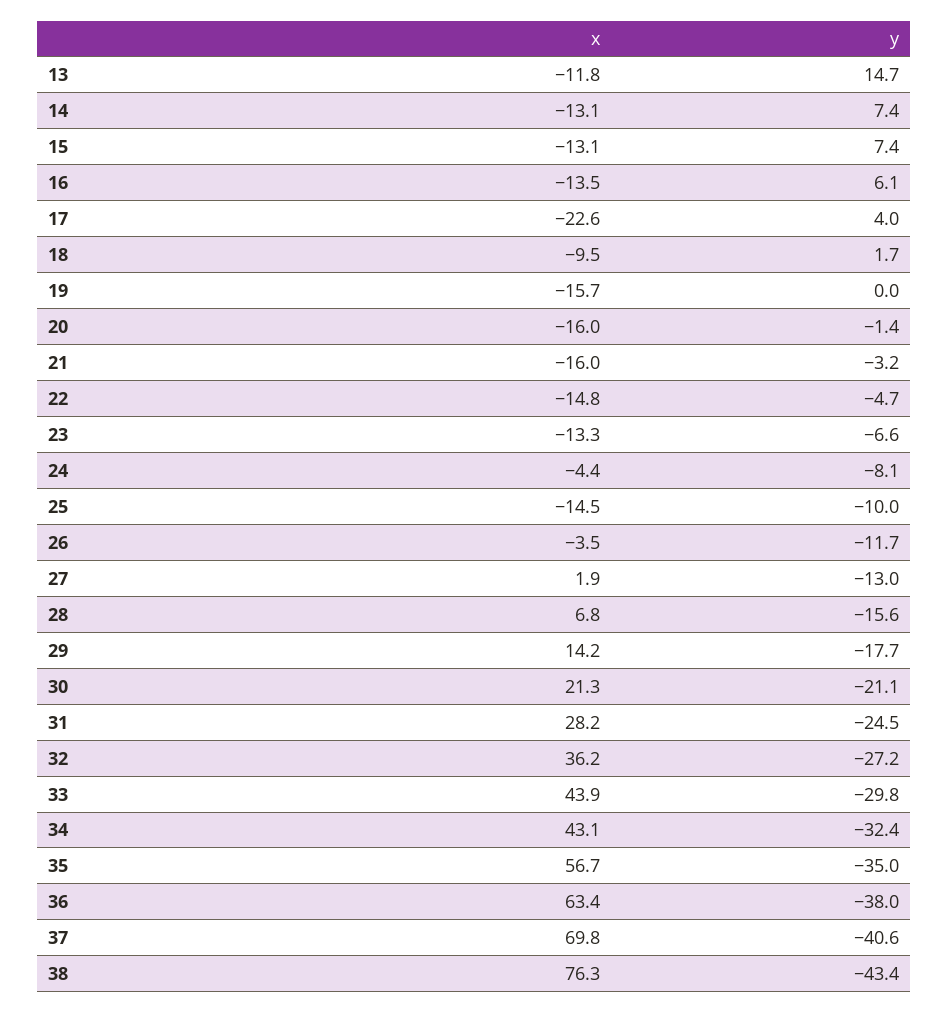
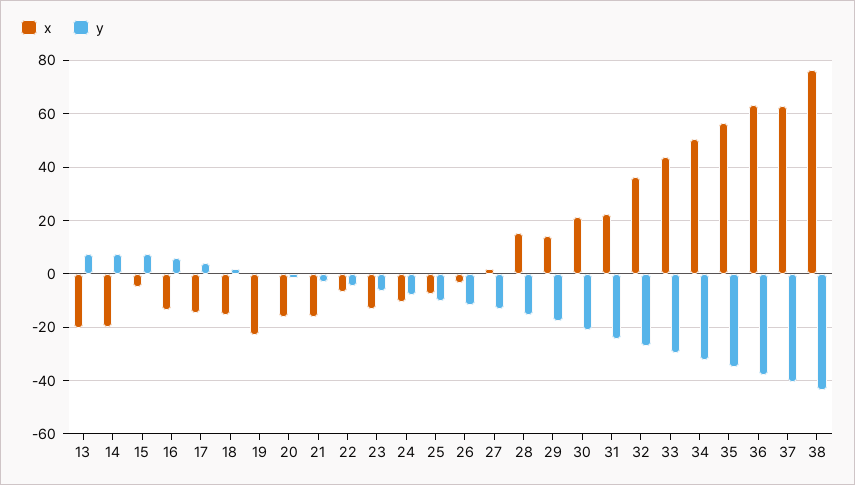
x, 13: -11.8 -> -20
y, 13: 14.7 -> 7.5
x, 14: -13.1 -> -20
x, 15: -13.1 -> -5
x, 17: -22.6 -> -15
x, 18: -9.5 -> -15
x, 19: -15.7 -> -22.5
x, 22: -14.8 -> -7.5
x, 24: -4.4 -> -10
x, 25: -14.5 -> -7.5
x, 28: 6.8 -> 15
x, 31: 28.2 -> 22.5
x, 34: 43.1 -> 50
x, 37: 69.8 -> 62.5

